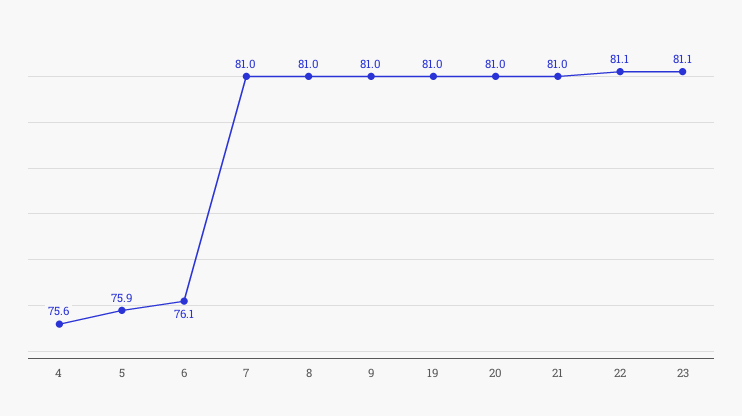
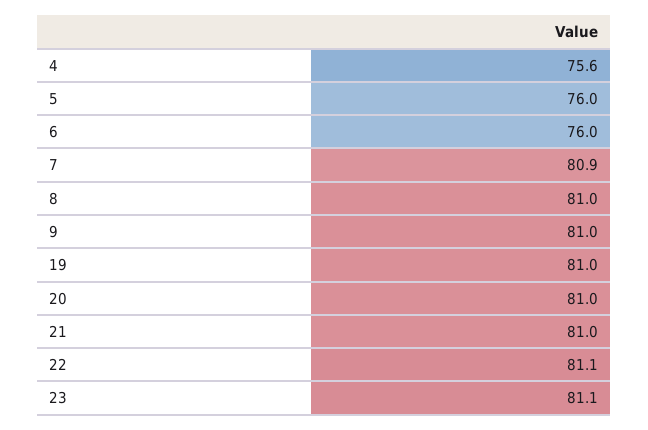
5: 75.9 -> 76
6: 76.1 -> 76
7: 81 -> 80.9

